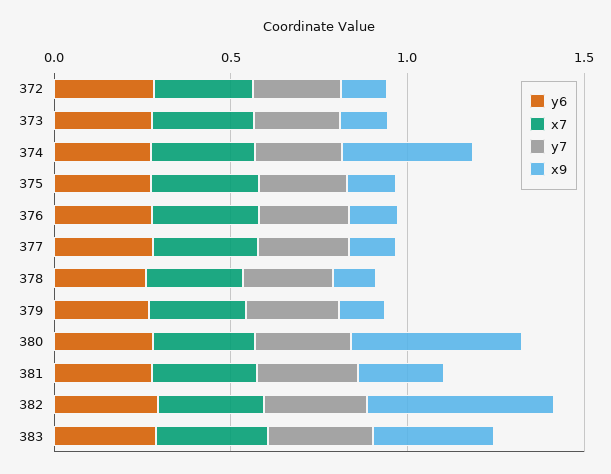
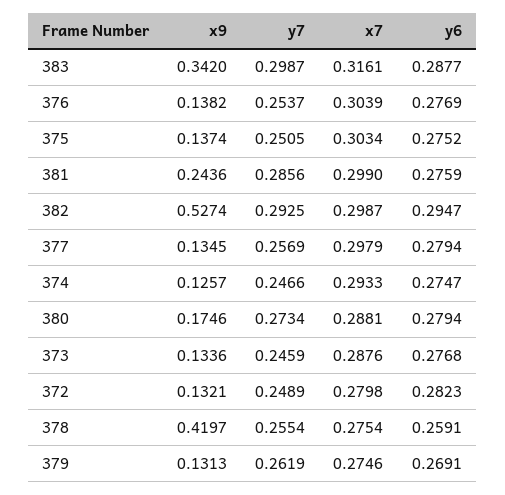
x9, 374: 0.4 -> 0.1257
x9, 378: 0.1 -> 0.4197
x9, 380: 0.5 -> 0.1746

